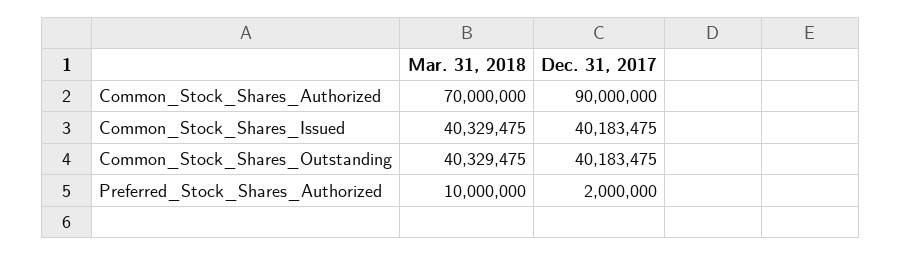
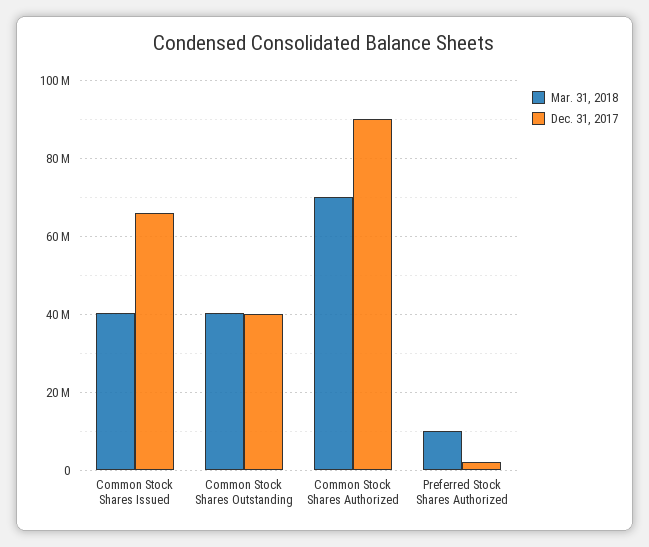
Dec. 31, 2017, Common_Stock_Shares_Issued: 40183475 -> 66000000

